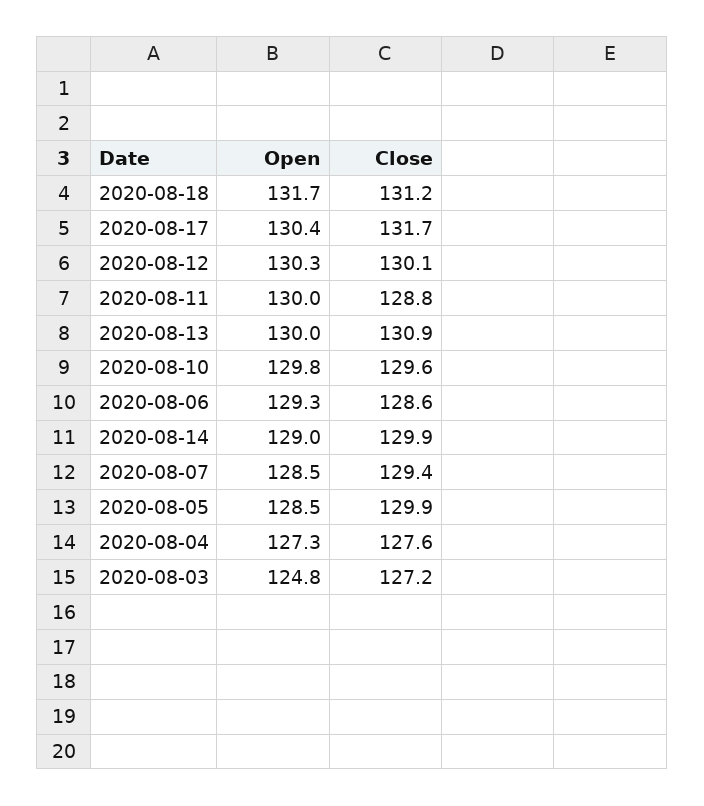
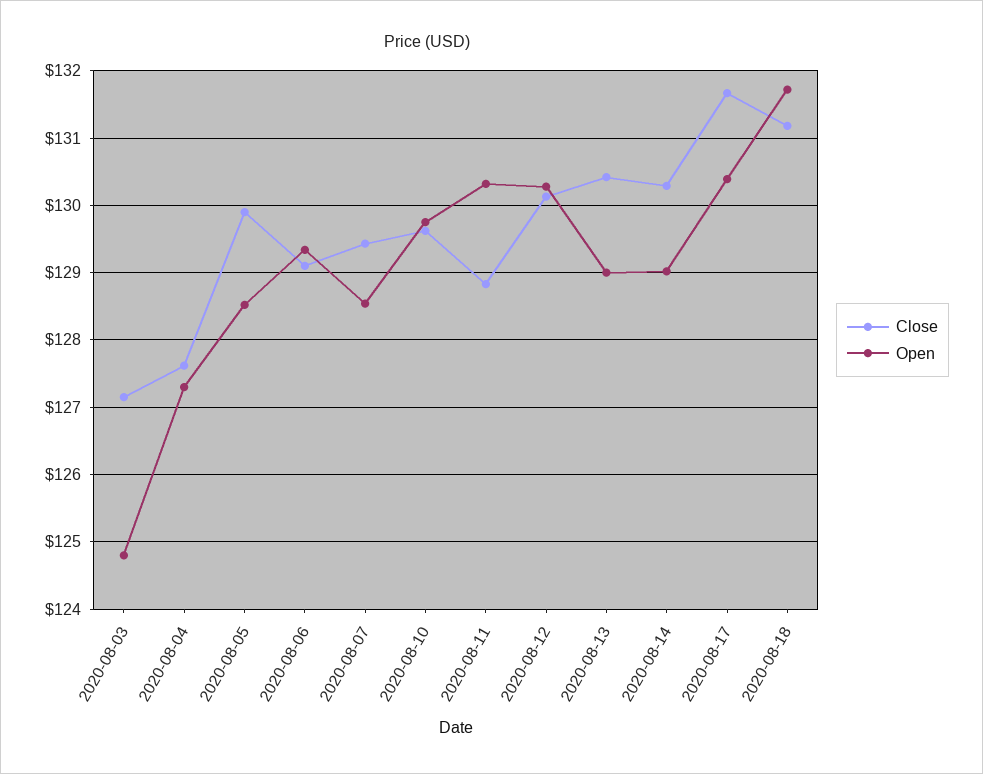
Open, 2020-08-11: 130 -> 130.3
Open, 2020-08-13: 130 -> 129
Close, 2020-08-13: 130.9 -> 130.4
Close, 2020-08-06: 128.6 -> 129.1
Close, 2020-08-14: 129.9 -> 130.3

